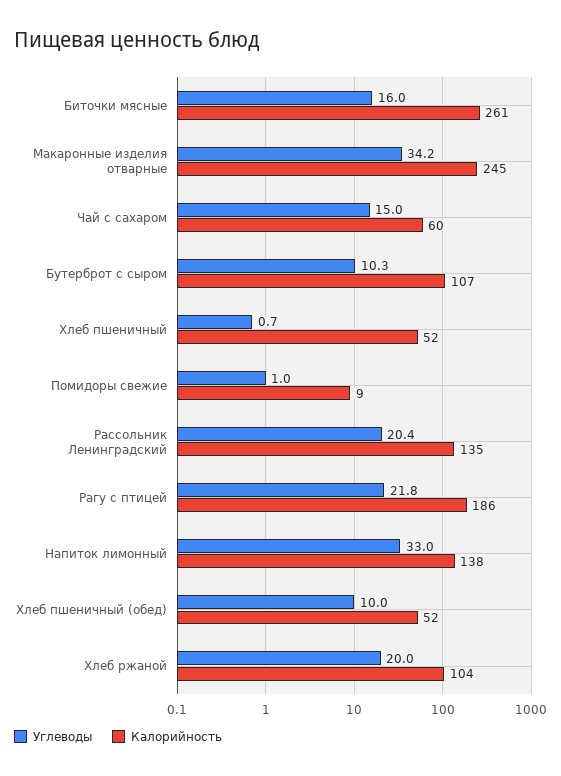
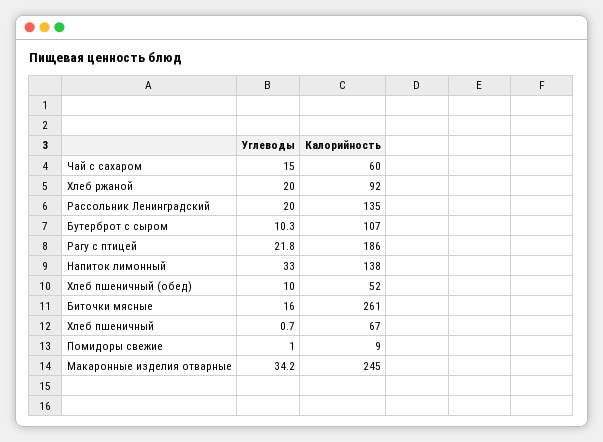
Калорийность, Хлеб пшеничный: 52 -> 67
Углеводы, Рассольник Ленинградский: 20.4 -> 20
Калорийность, Хлеб ржаной: 104 -> 92

